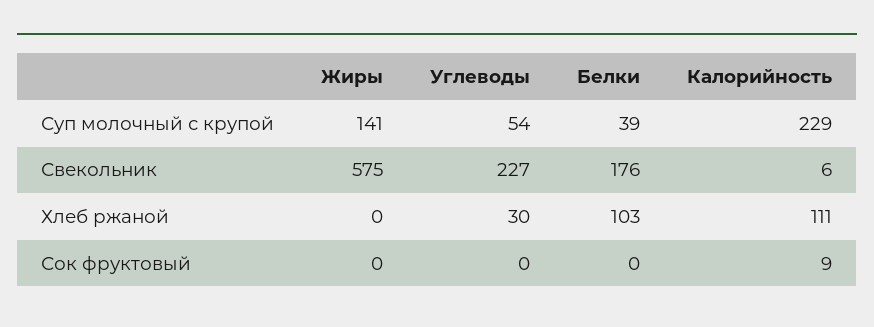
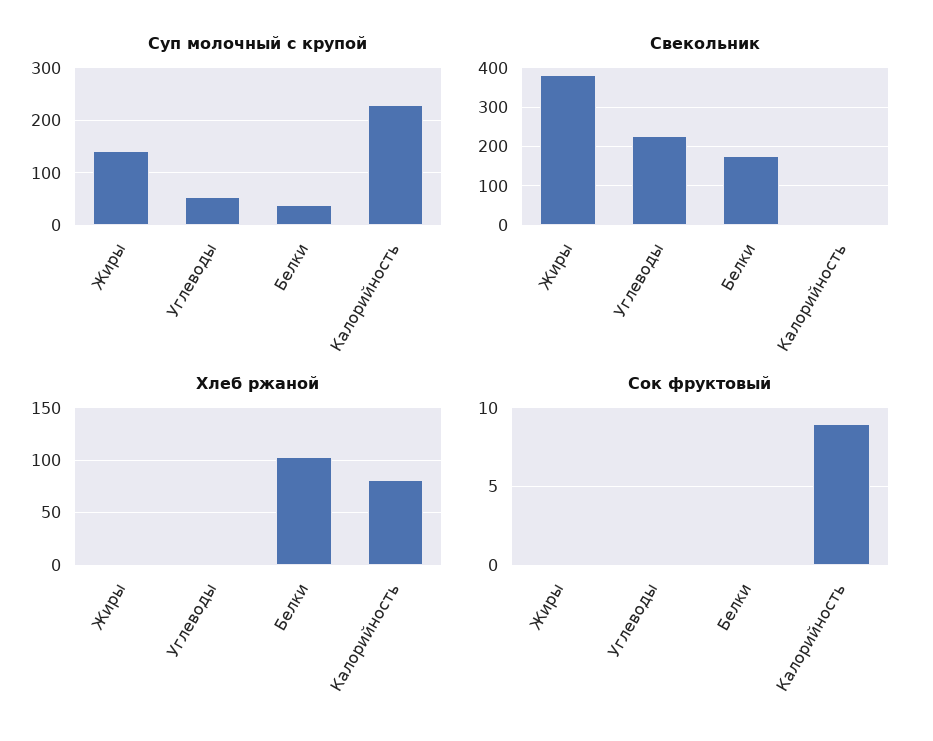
Свекольник, Жиры: 575 -> 380
Хлеб ржаной, Углеводы: 30 -> 0
Хлеб ржаной, Калорийность: 111 -> 80

